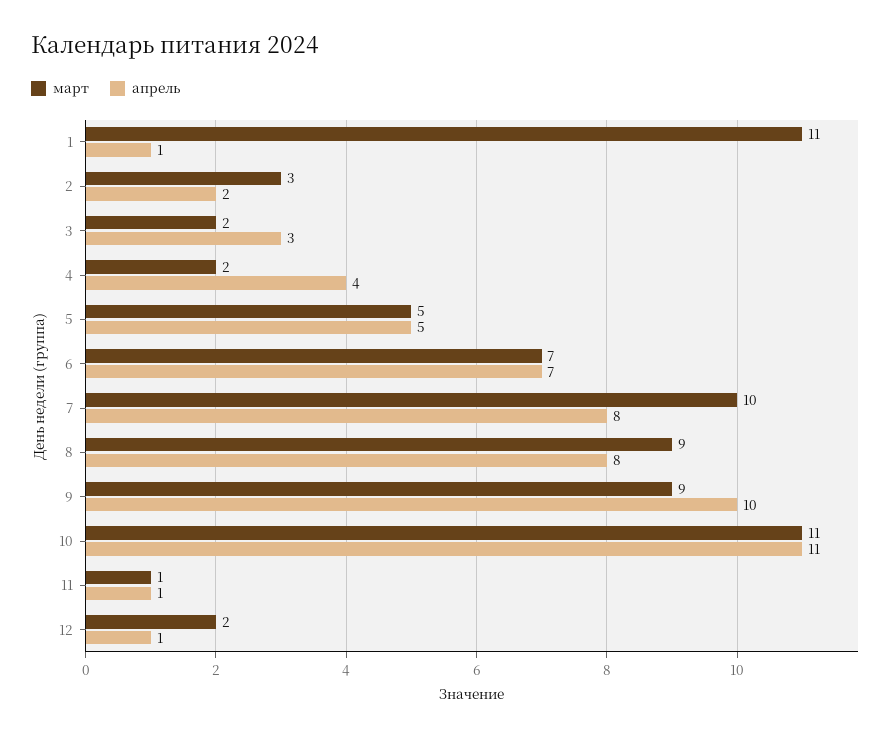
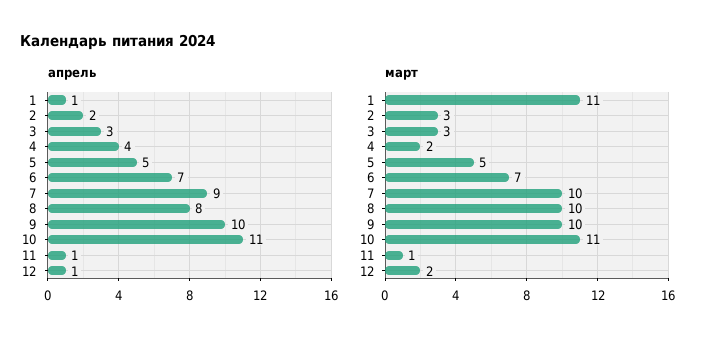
март, 3: 2 -> 3
апрель, 7: 8 -> 9
март, 8: 9 -> 10
март, 9: 9 -> 10

